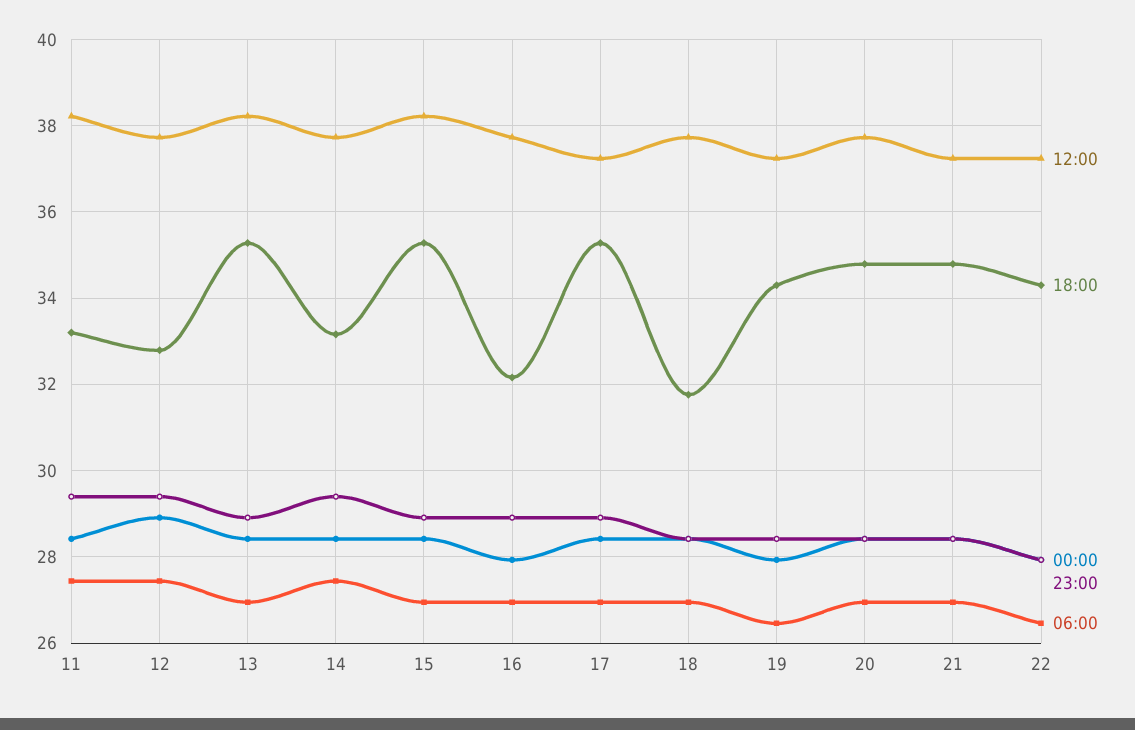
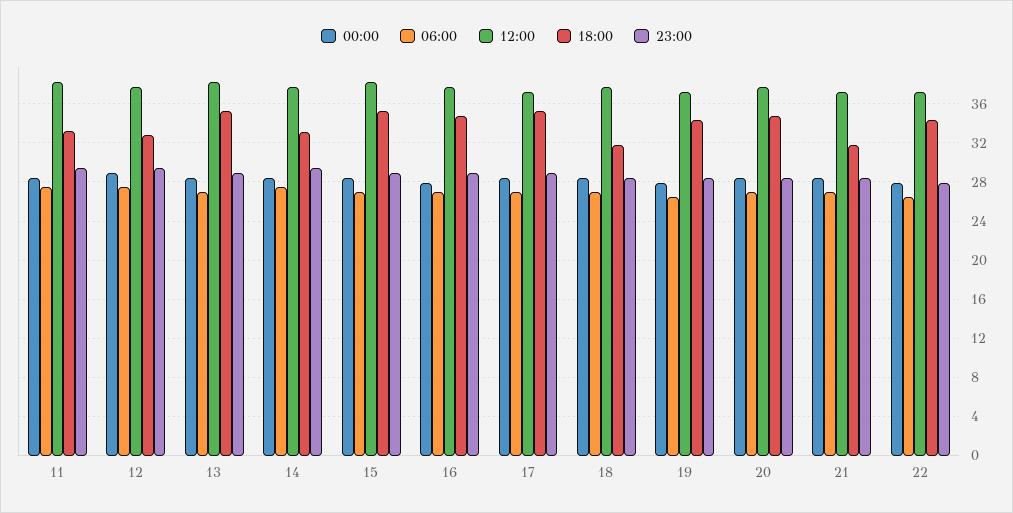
18:00, 16: 32.2 -> 35
18:00, 21: 34.8 -> 32

